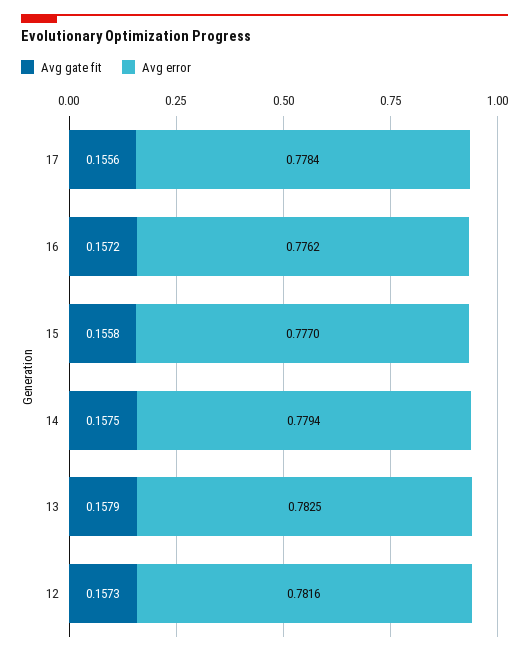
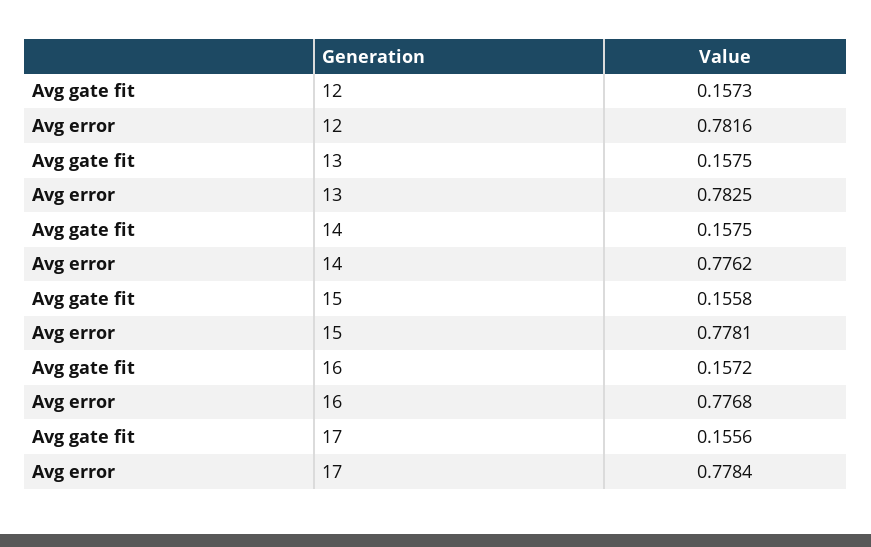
Avg error, 16: 0.7762 -> 0.7768
Avg error, 15: 0.777 -> 0.7781
Avg error, 14: 0.7794 -> 0.7762
Avg gate fit, 13: 0.1579 -> 0.1575

